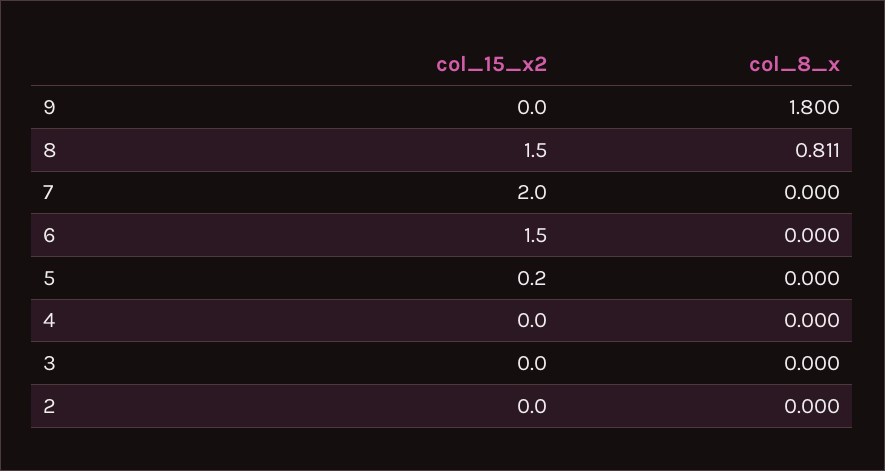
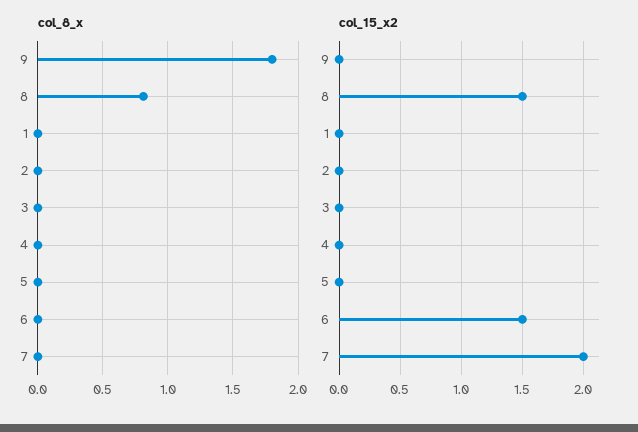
col_15_x2, 5: 0.2 -> 0
col_8_x, 1: none -> 0
col_15_x2, 1: none -> 0

